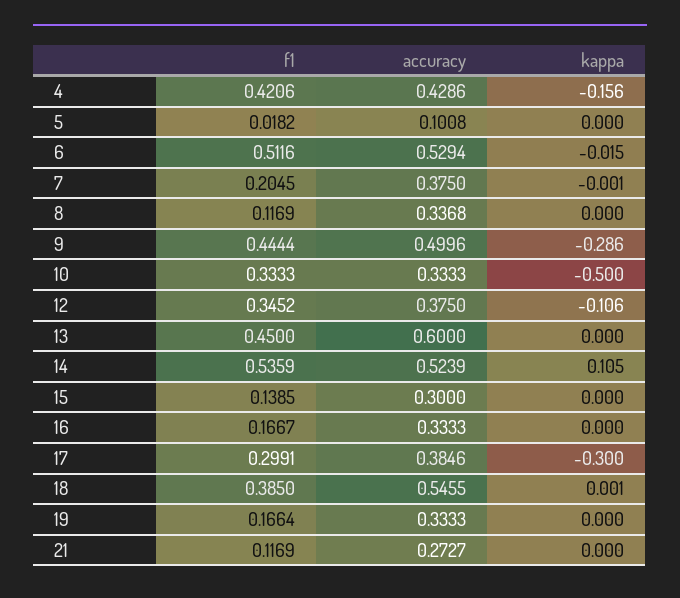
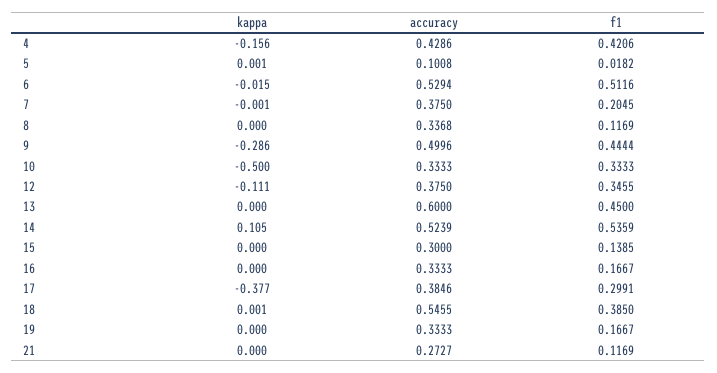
kappa, 5: 0 -> 0.001
f1, 12: 0.3452 -> 0.3455
kappa, 12: -0.106 -> -0.111
kappa, 17: -0.3 -> -0.377
f1, 19: 0.1664 -> 0.1667

